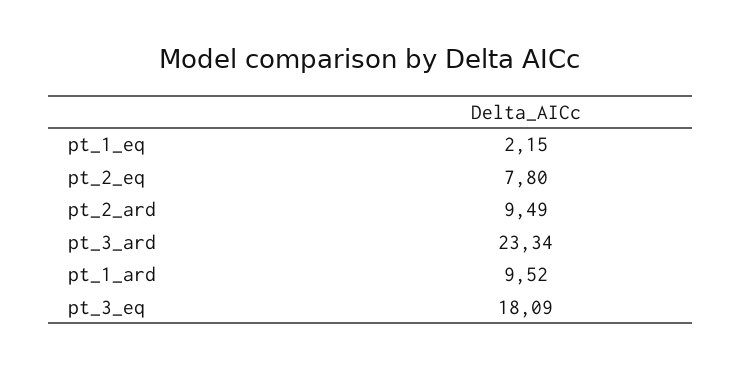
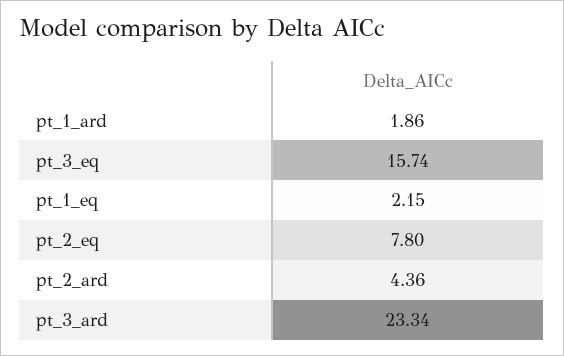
pt_2_ard: 9.49 -> 4.36
pt_1_ard: 9.52 -> 1.86
pt_3_eq: 18.09 -> 15.74

